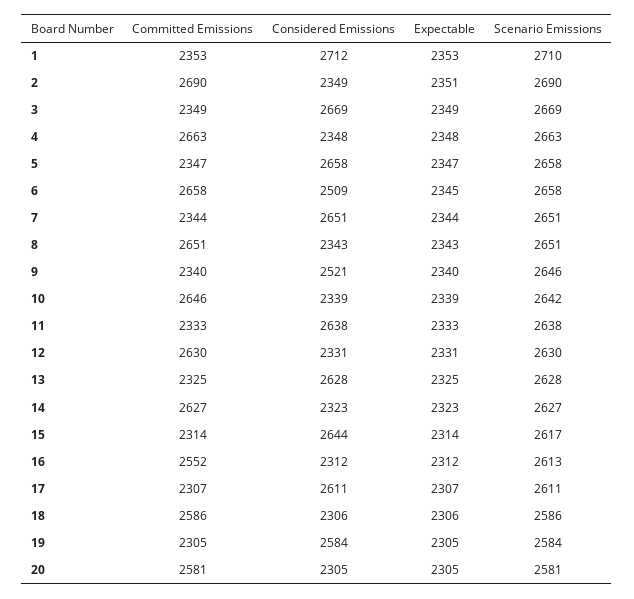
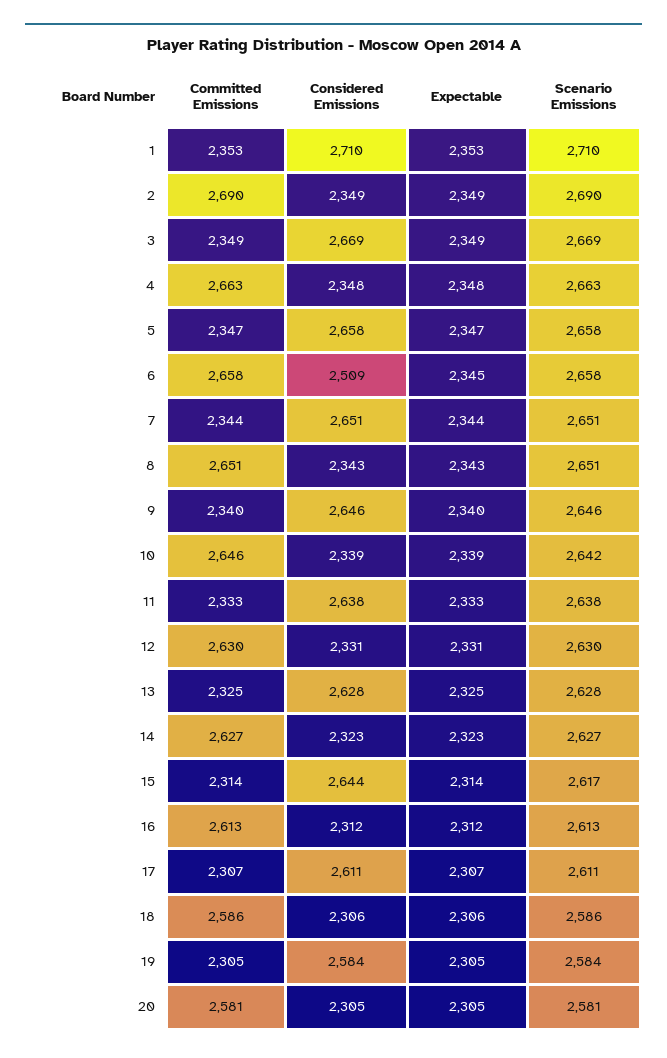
Considered Emissions, 1: 2712 -> 2710
Expectable, 2: 2351 -> 2349
Considered Emissions, 9: 2521 -> 2646
Committed Emissions, 16: 2552 -> 2613

